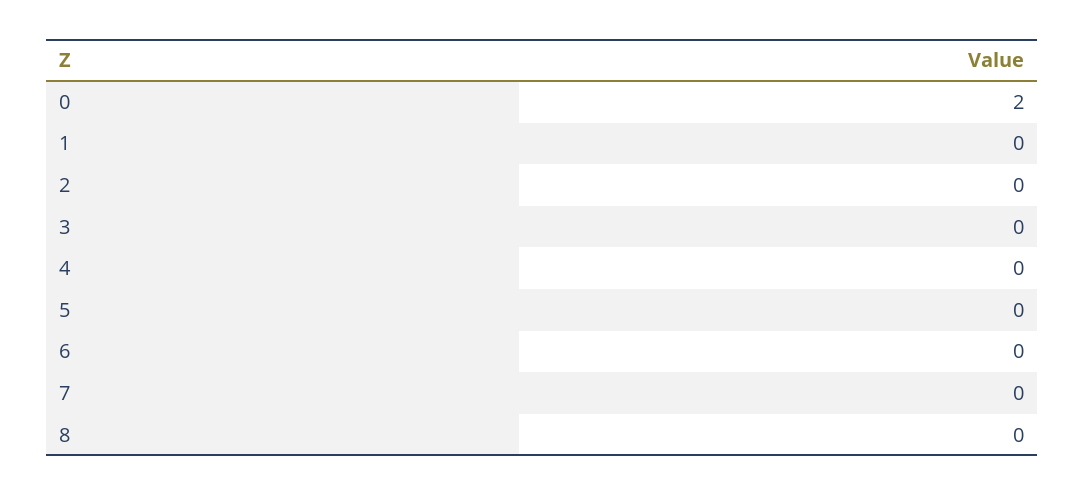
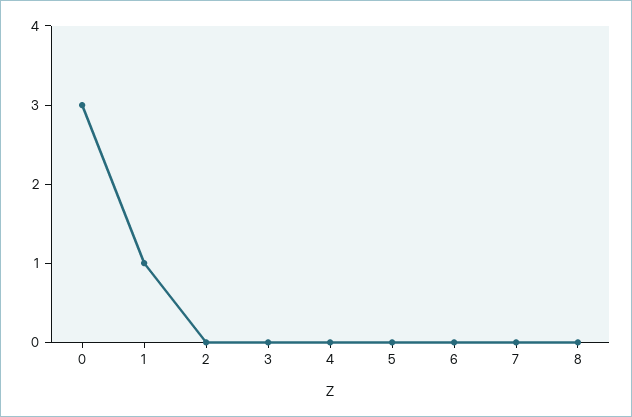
0: 2 -> 3
1: 0 -> 1

